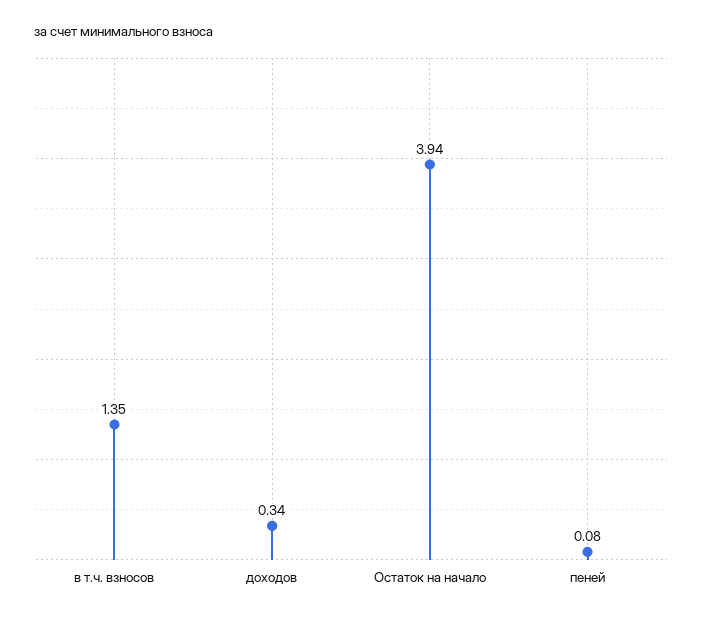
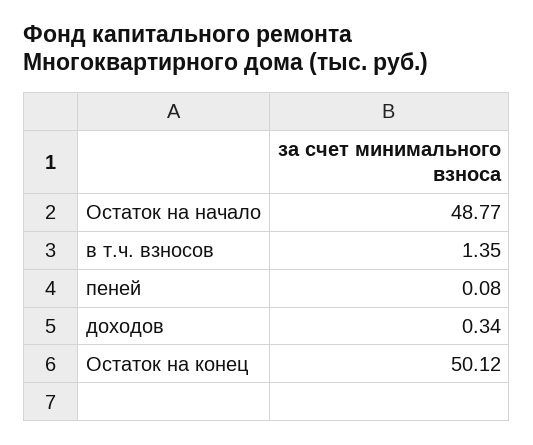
Остаток на начало: 3.94 -> 48.77
Остаток на конец: none -> 50.12

